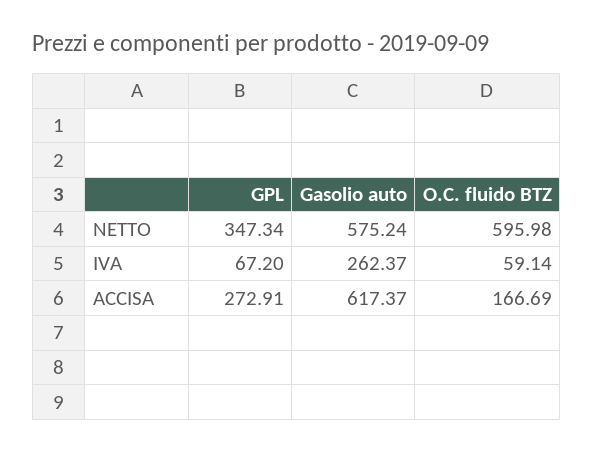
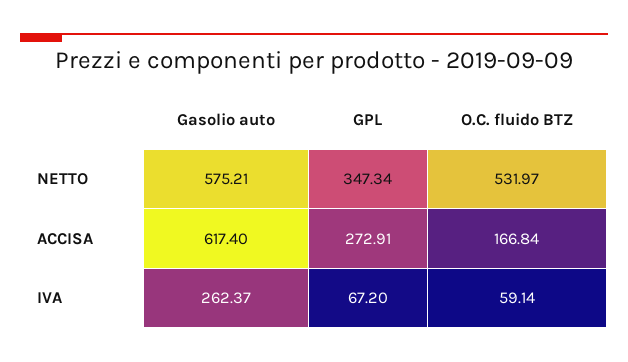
Gasolio auto, NETTO: 575.24 -> 575.21
O.C. fluido BTZ, NETTO: 595.98 -> 531.97
Gasolio auto, ACCISA: 617.37 -> 617.4
O.C. fluido BTZ, ACCISA: 166.69 -> 166.84

